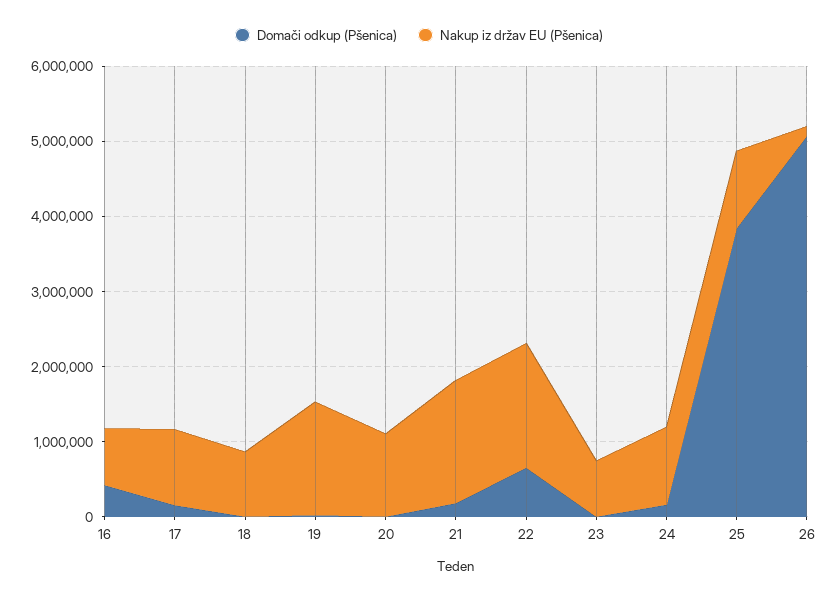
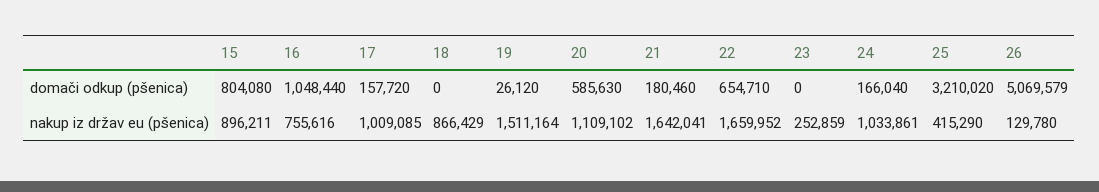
Domači odkup (Pšenica), 16: 400000 -> 1048440
Domači odkup (Pšenica), 20: 0 -> 585630
Nakup iz držav EU (Pšenica), 23: 800000 -> 252859
Domači odkup (Pšenica), 25: 3800000 -> 3210020
Nakup iz držav EU (Pšenica), 25: 1000000 -> 415290
Domači odkup (Pšenica), 15: none -> 804080
Nakup iz držav EU (Pšenica), 15: none -> 896211

